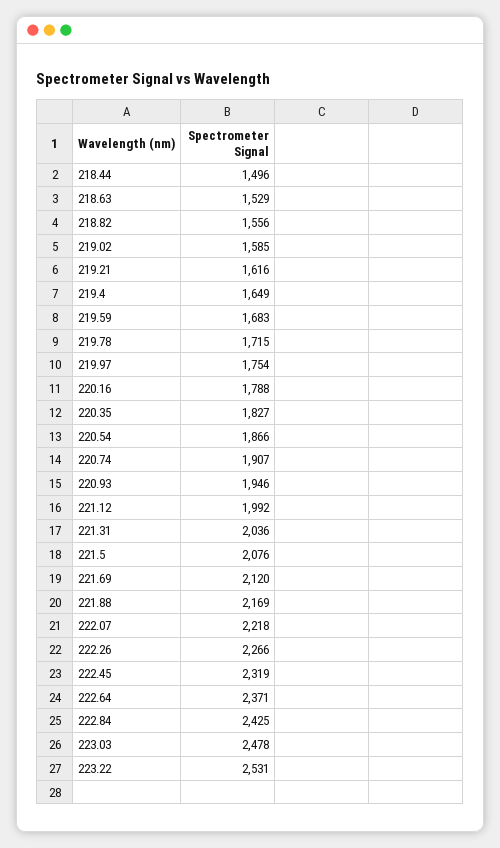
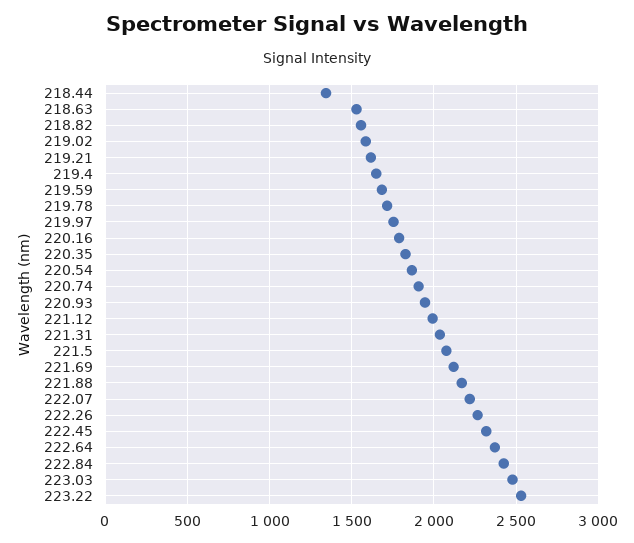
218.44: 1496 -> 1350

